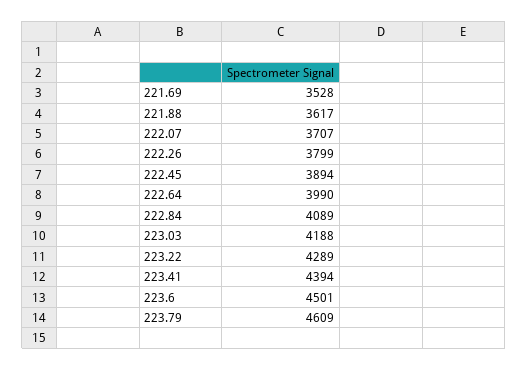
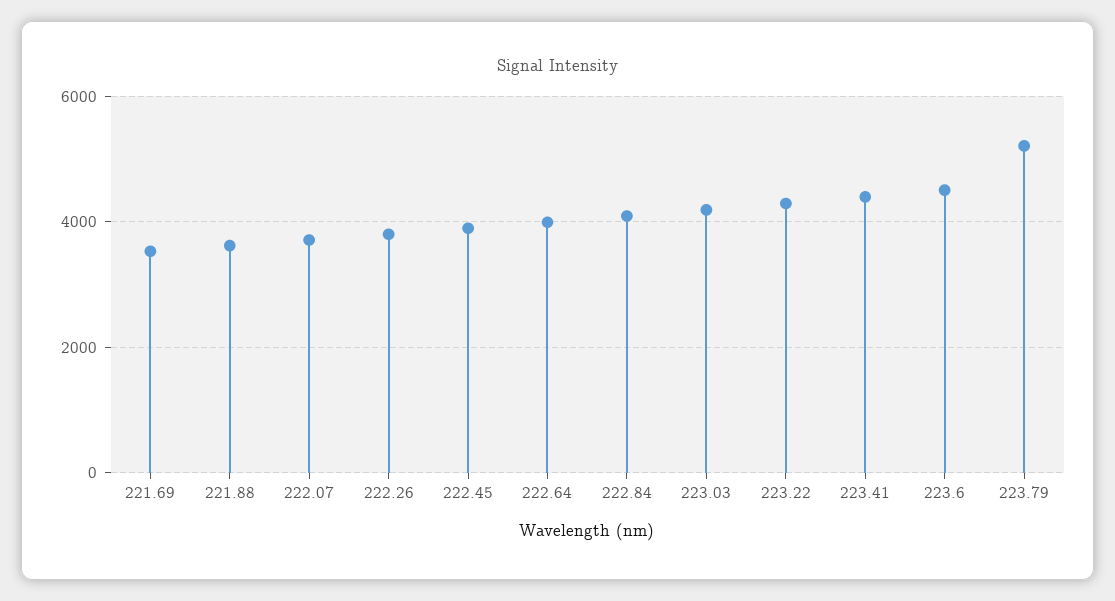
223.79: 4609 -> 5200

